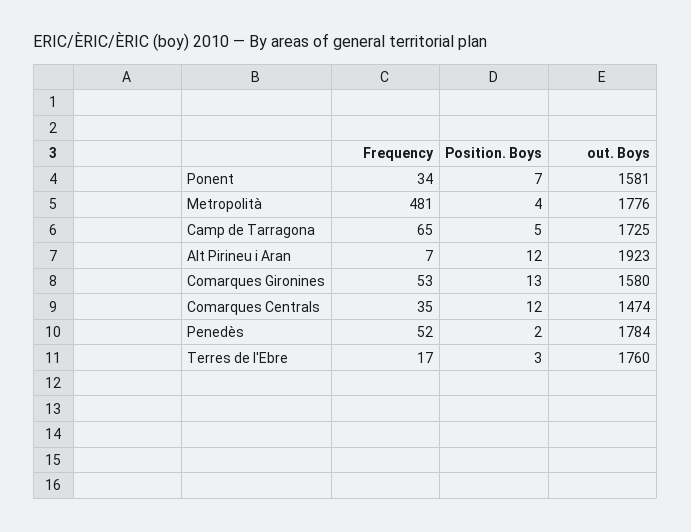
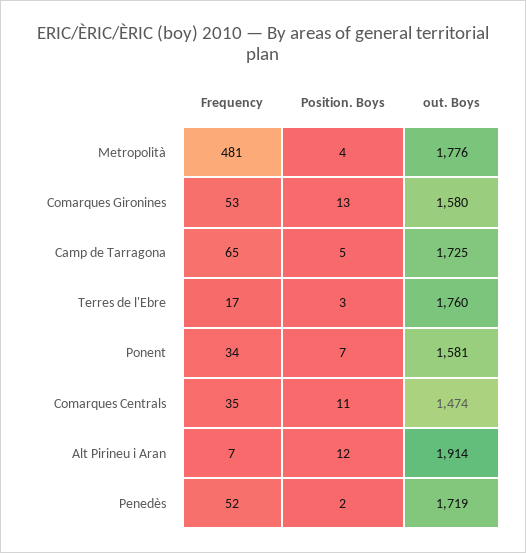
out. Boys, Alt Pirineu i Aran: 1923 -> 1914
Position. Boys, Comarques Centrals: 12 -> 11
out. Boys, Penedès: 1784 -> 1719

